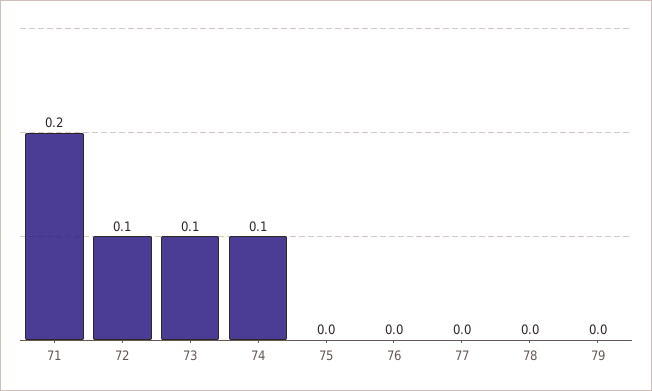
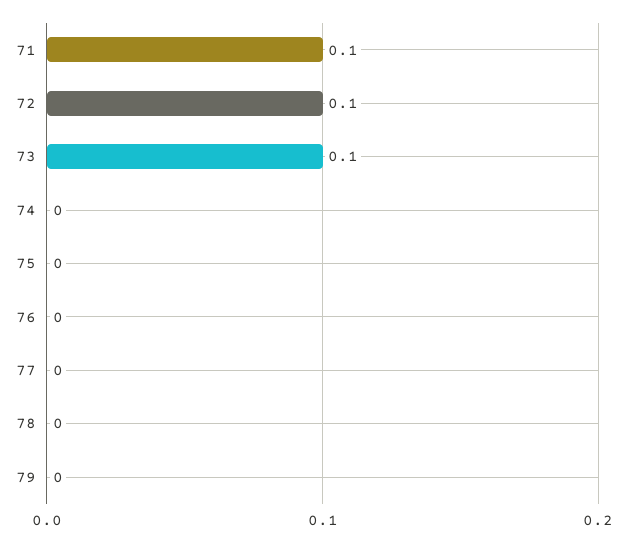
71: 0.2 -> 0.1
74: 0.1 -> 0

